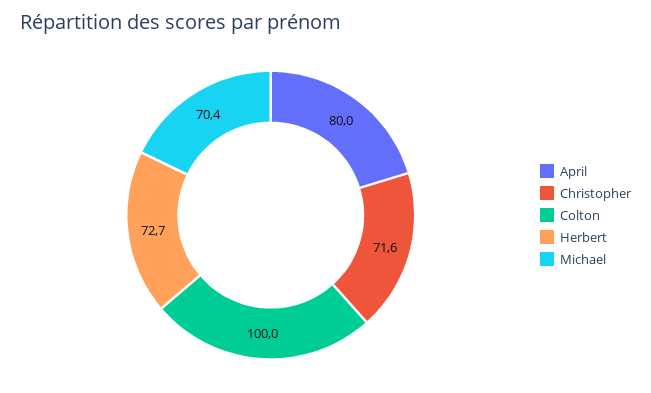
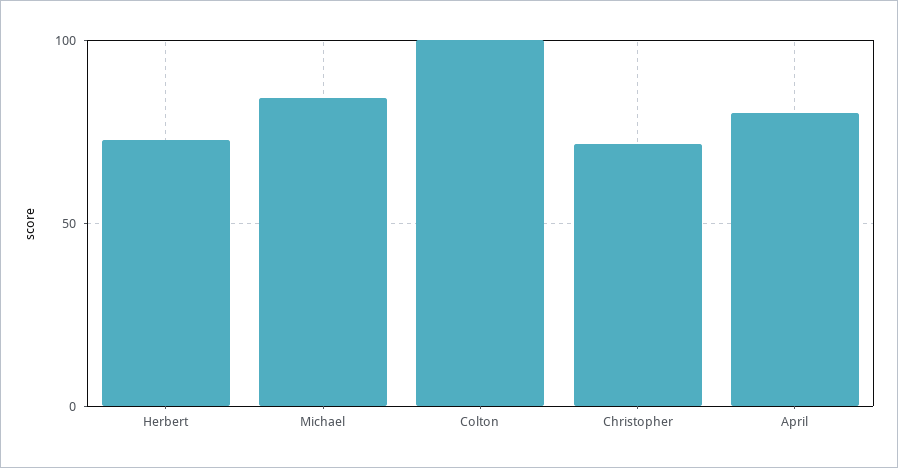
Michael: 70.4 -> 85

